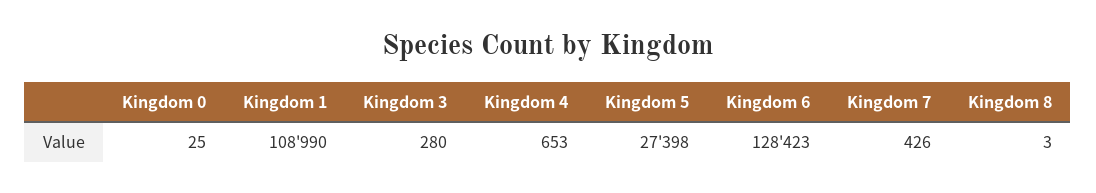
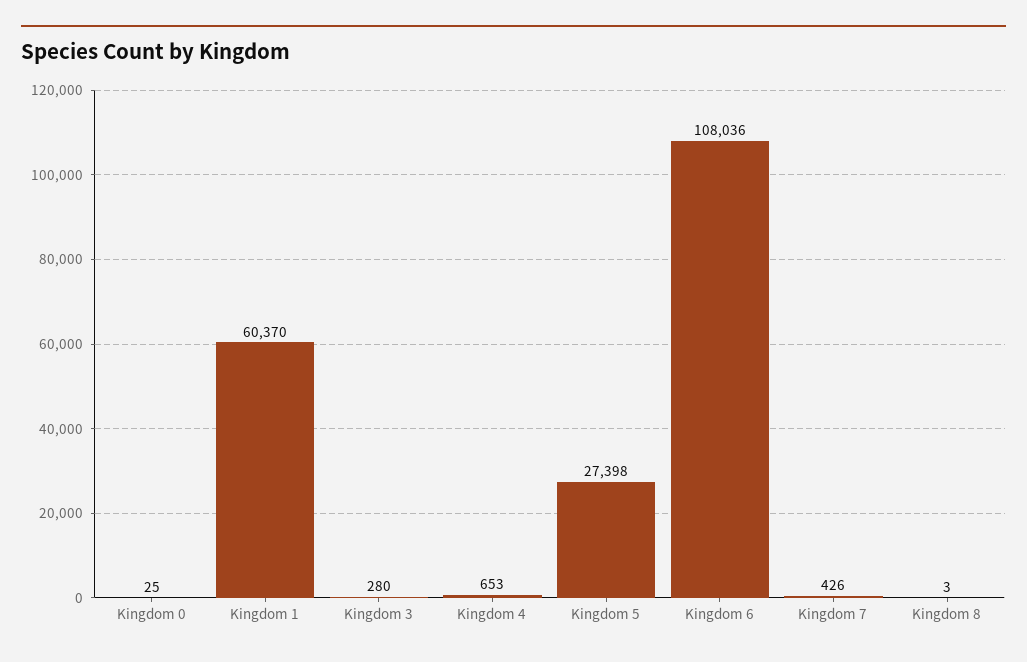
Kingdom 1: 108990 -> 60370
Kingdom 6: 128423 -> 108036

